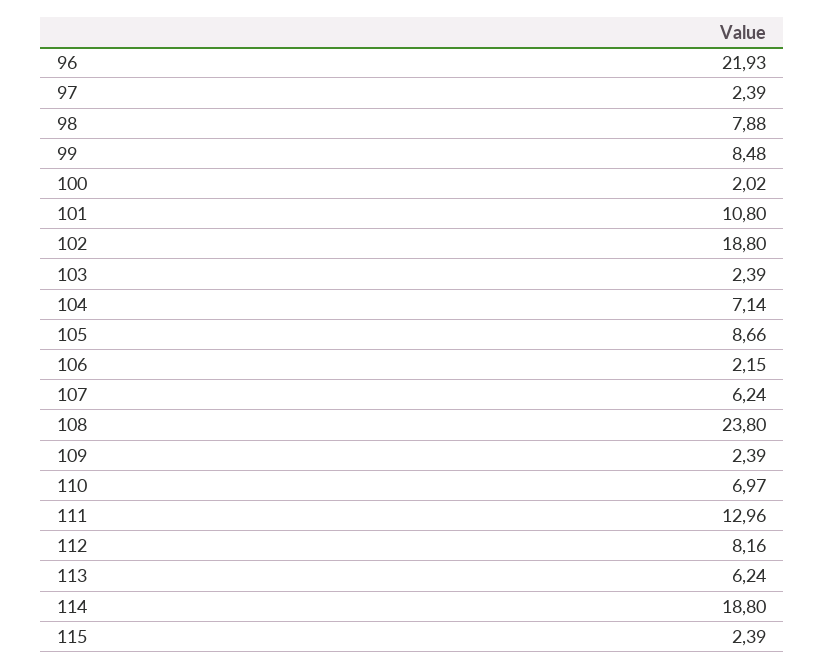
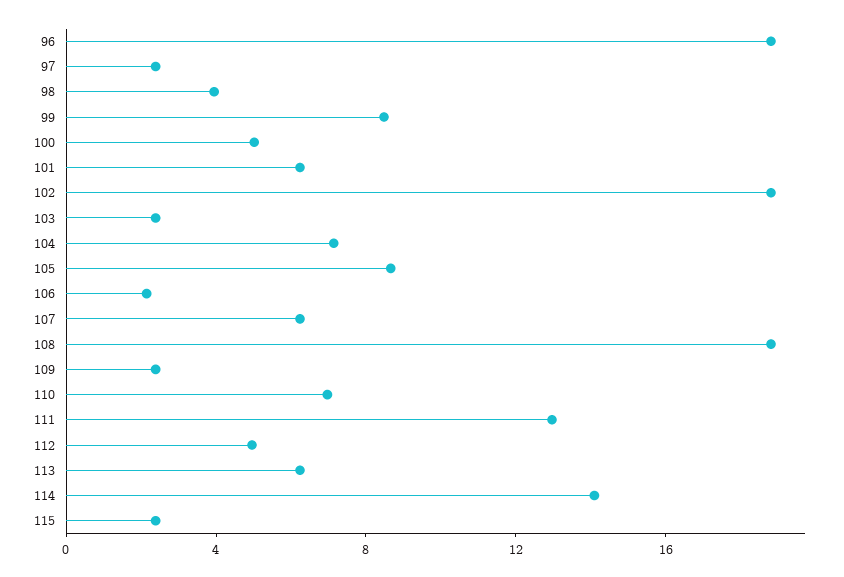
96: 21.93 -> 19
98: 7.88 -> 4
100: 2.02 -> 5
101: 10.8 -> 6
108: 23.8 -> 19
112: 8.16 -> 5
114: 18.8 -> 14

